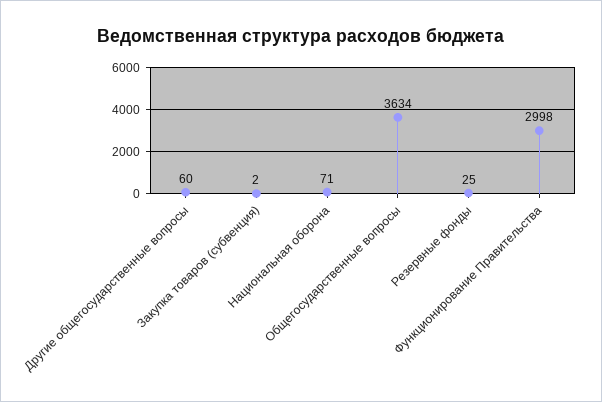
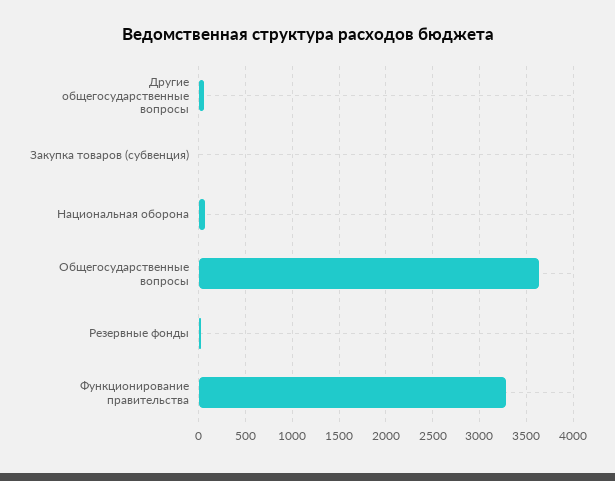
Функционирование Правительства: 2998 -> 3300

